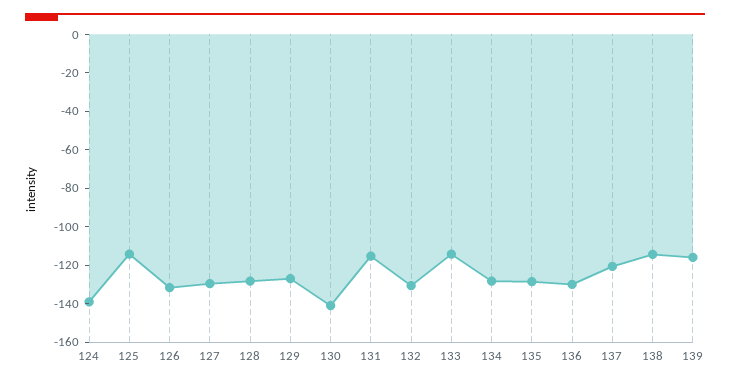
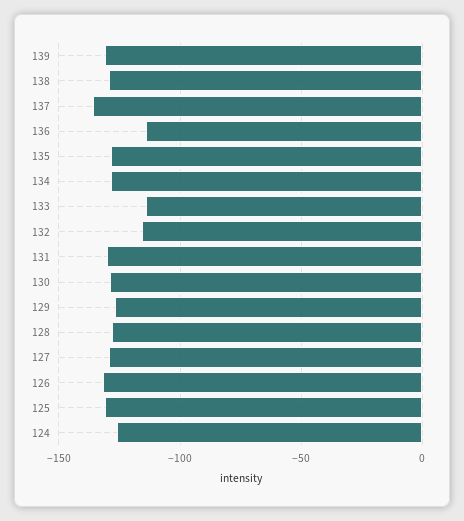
124: -140 -> -125
125: -115 -> -130
130: -140 -> -130
131: -115 -> -130
132: -130 -> -115
136: -130 -> -115
137: -120 -> -135
138: -115 -> -130
139: -115 -> -130

